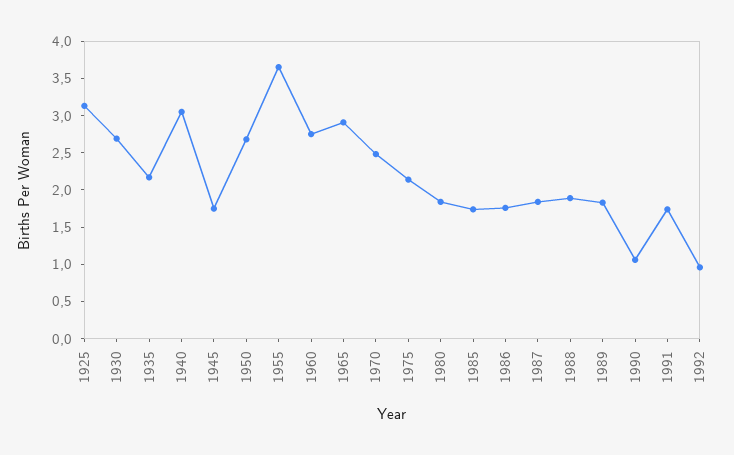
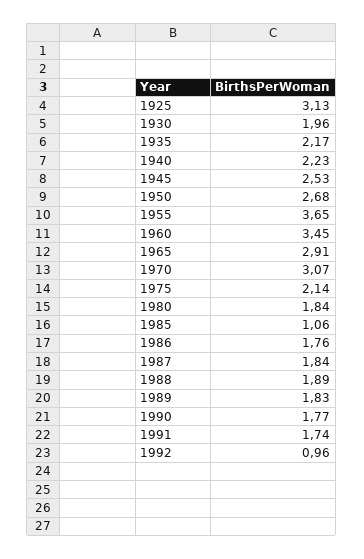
1930: 2.75 -> 1.96
1940: 3 -> 2.23
1945: 1.75 -> 2.53
1960: 2.75 -> 3.45
1970: 2.5 -> 3.07
1985: 1.75 -> 1.06
1990: 1 -> 1.77

